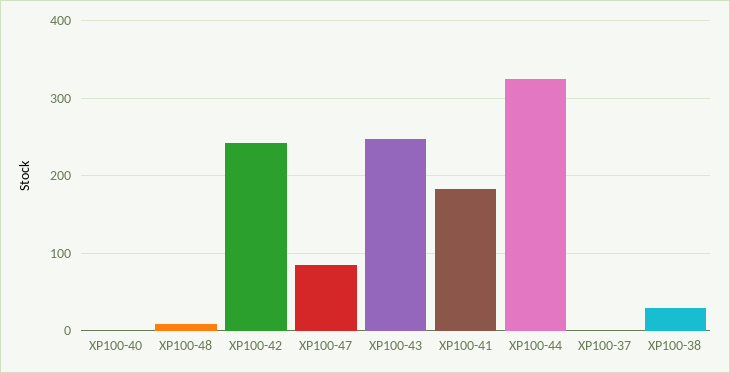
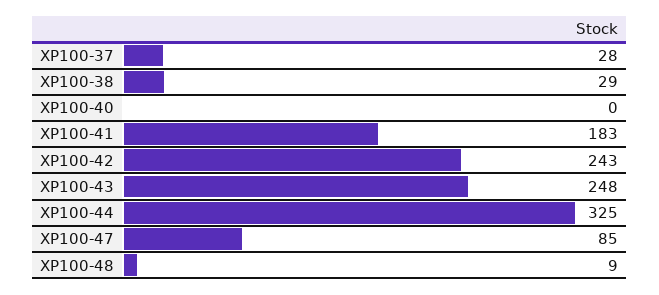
XP100-37: 0 -> 28

